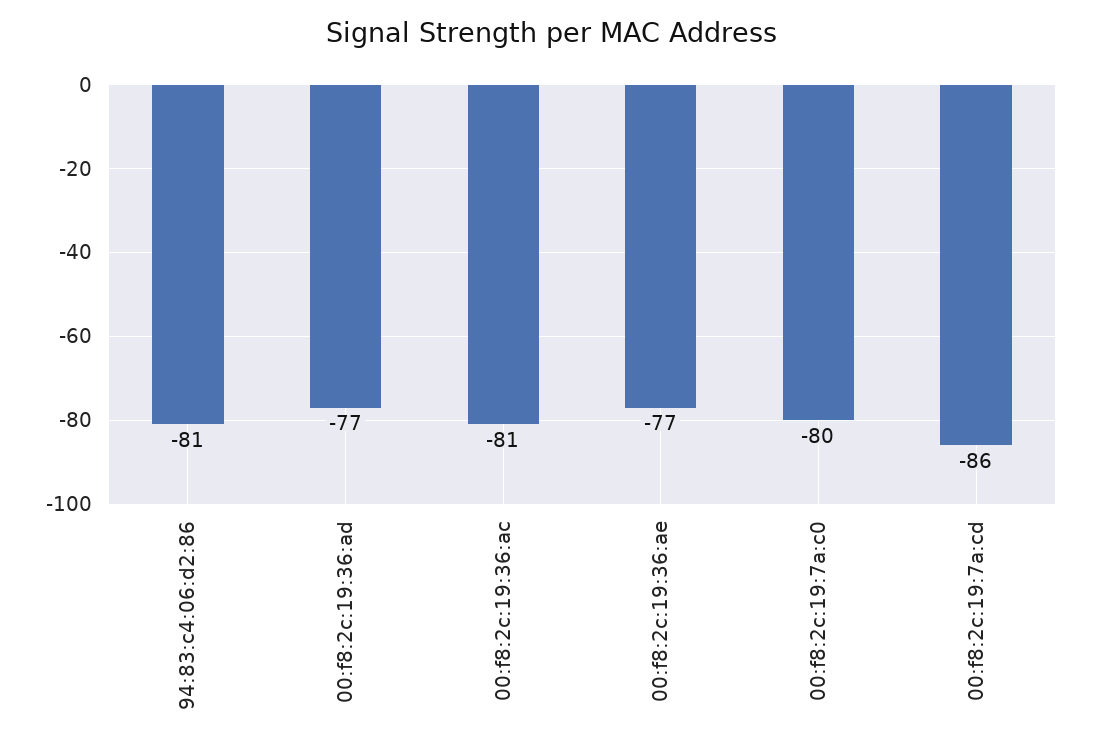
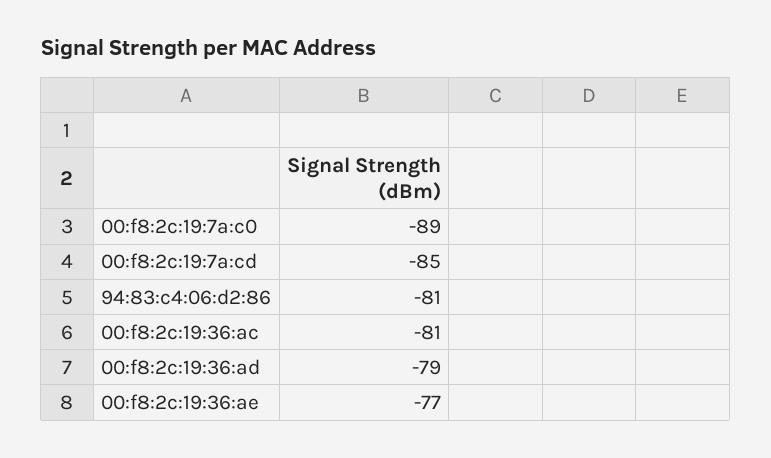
00:f8:2c:19:36:ad: -77 -> -79
00:f8:2c:19:7a:c0: -80 -> -89
00:f8:2c:19:7a:cd: -86 -> -85

